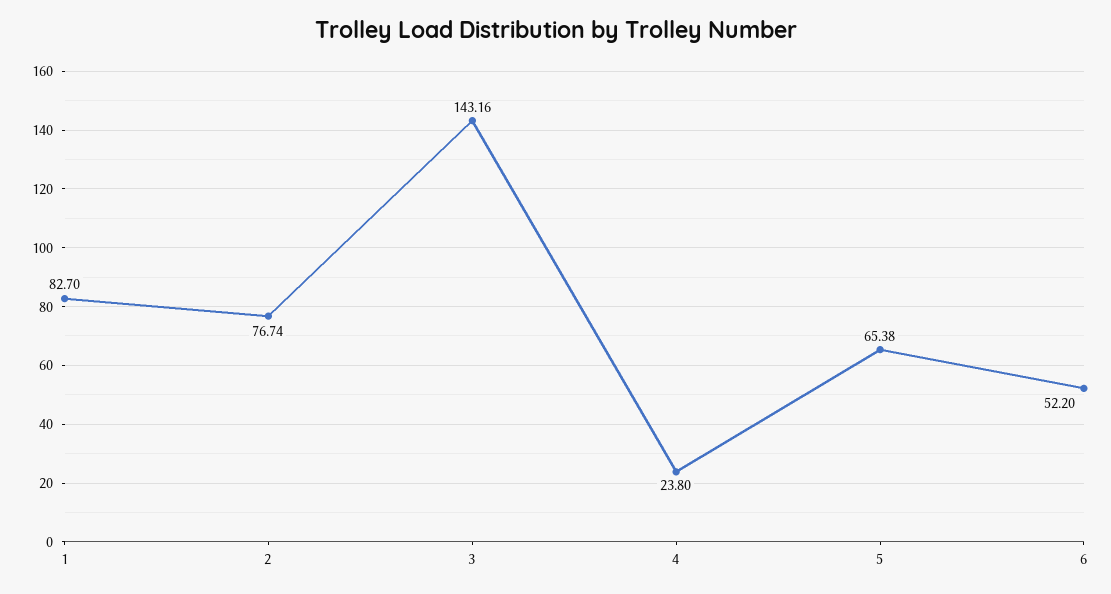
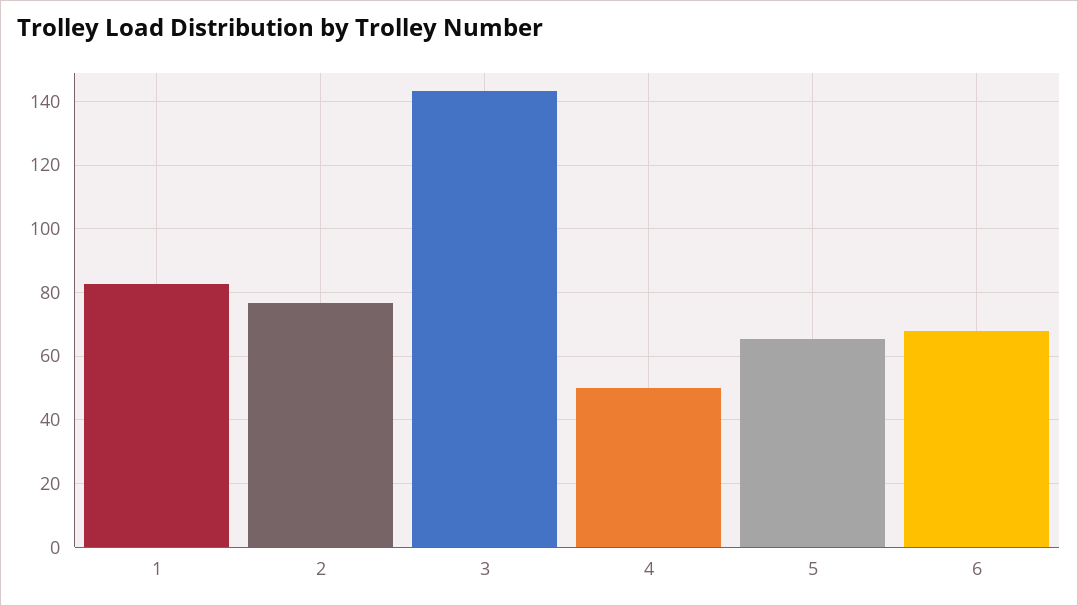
4: 23.8 -> 50
6: 52.2 -> 68

